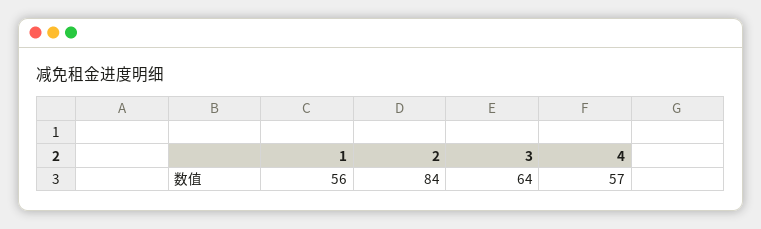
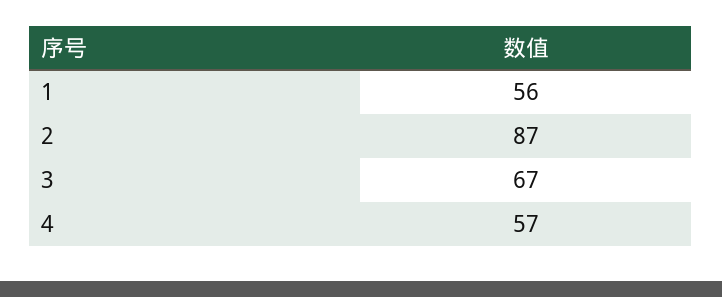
2: 84 -> 87
3: 64 -> 67

